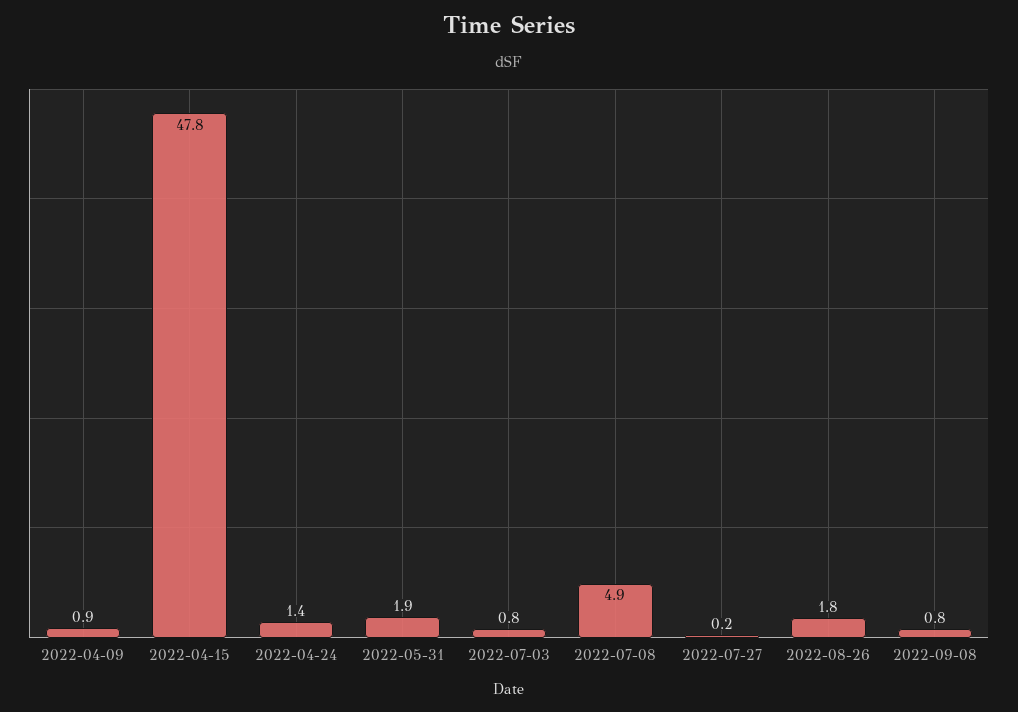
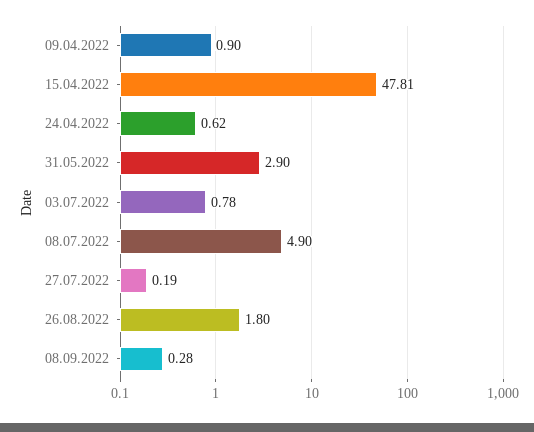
2022-04-24: 1.4 -> 0.62
2022-05-31: 1.9 -> 2.9
2022-09-08: 0.8 -> 0.28

